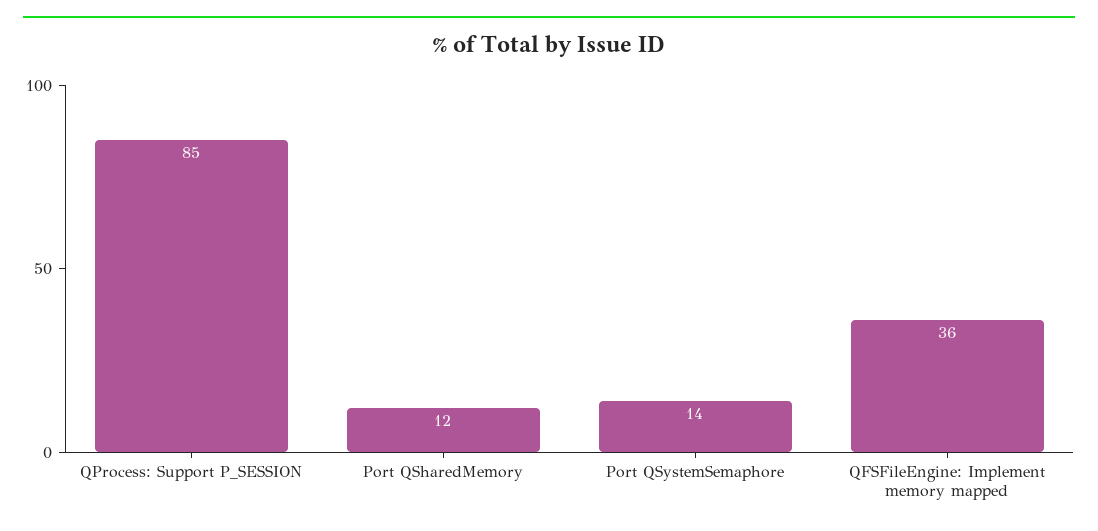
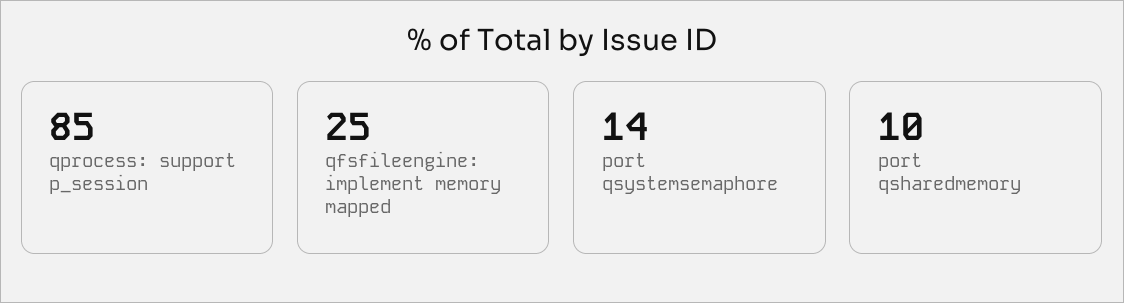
Port QSharedMemory: 12 -> 10
QFSFileEngine: Implement memory mapped: 36 -> 25

